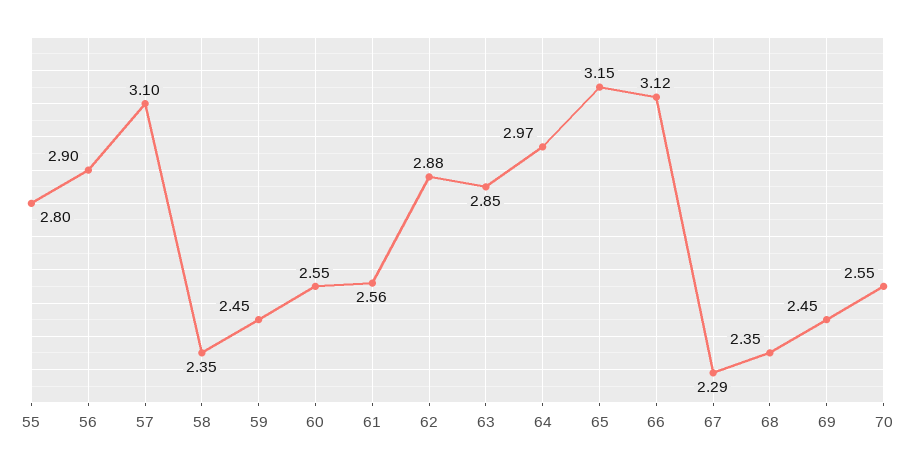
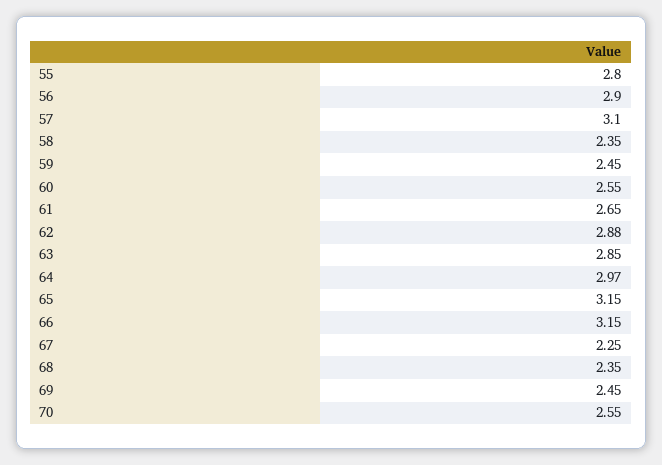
61: 2.56 -> 2.65
66: 3.12 -> 3.15
67: 2.29 -> 2.25

